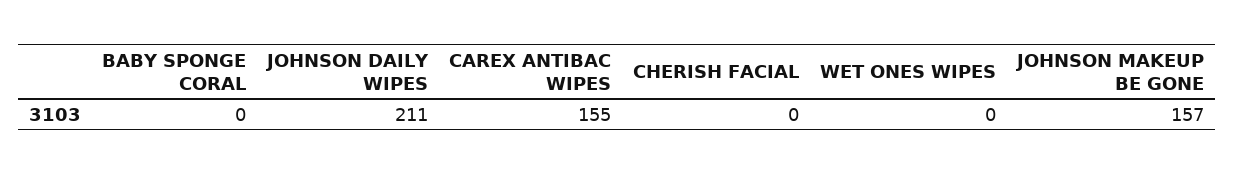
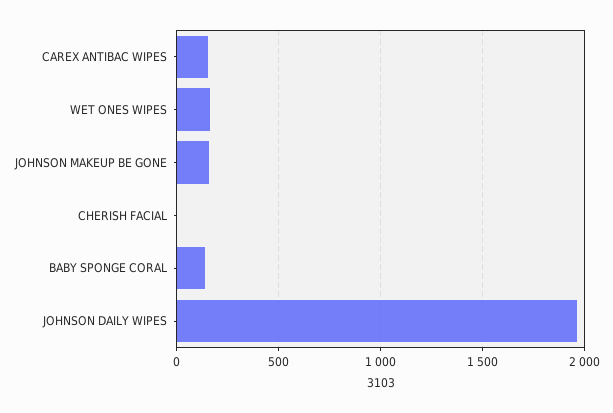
BABY SPONGE CORAL: 0 -> 150
JOHNSON DAILY WIPES: 211 -> 1950
WET ONES WIPES: 0 -> 150

